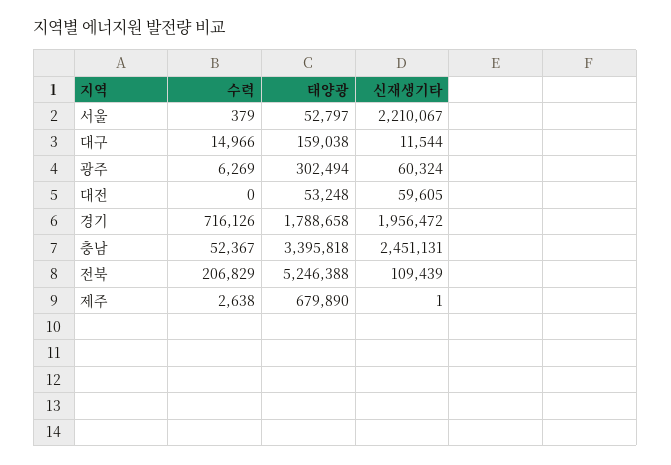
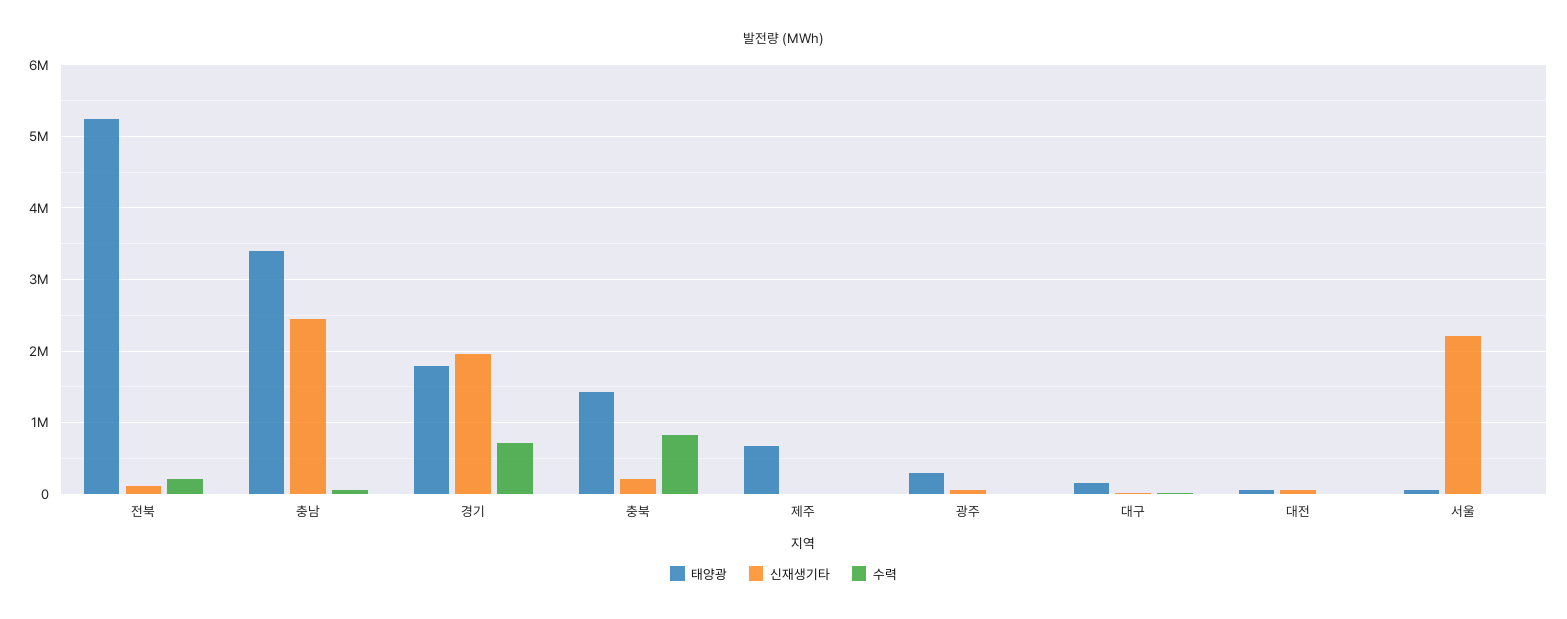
태양광, 충북: none -> 1400000
신재생기타, 충북: none -> 200000
수력, 충북: none -> 800000

